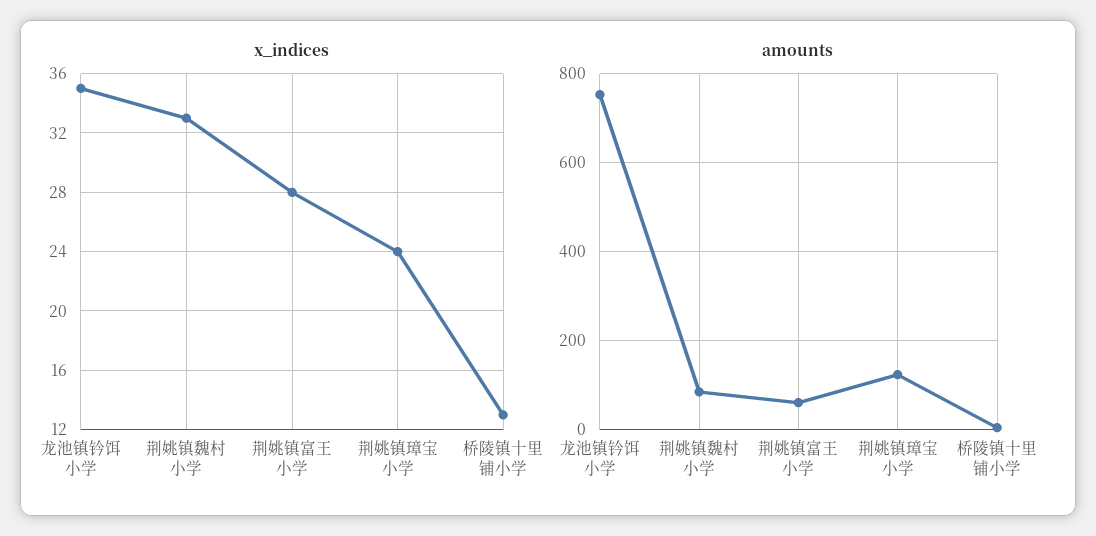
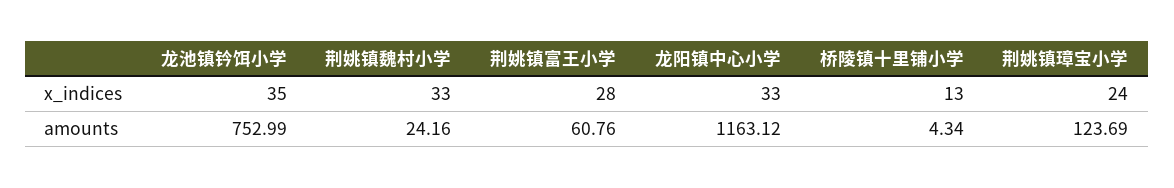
amounts, 荆姚镇魏村小学: 80 -> 24.16
x_indices, 龙阳镇中心小学: none -> 33
amounts, 龙阳镇中心小学: none -> 1163.12

